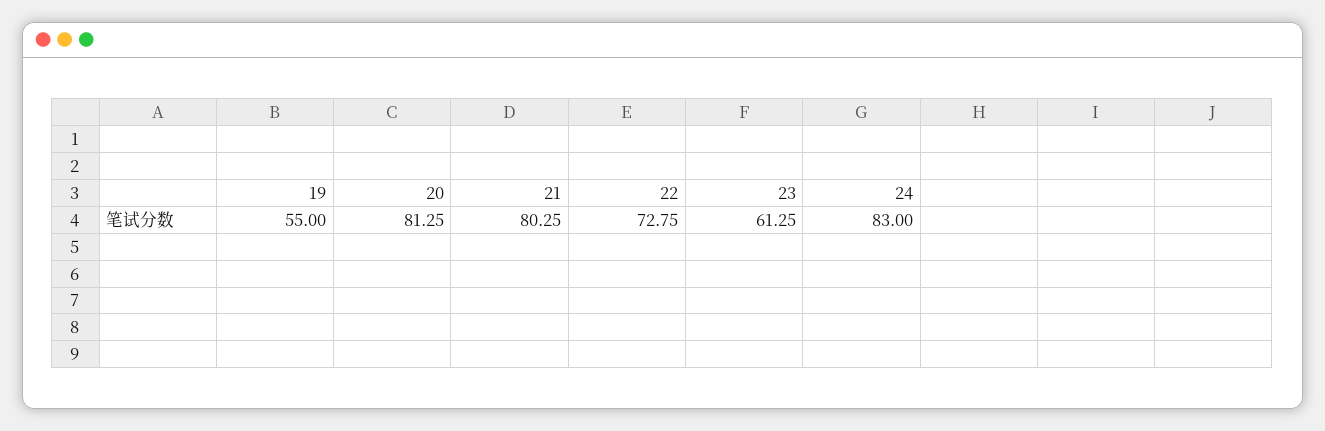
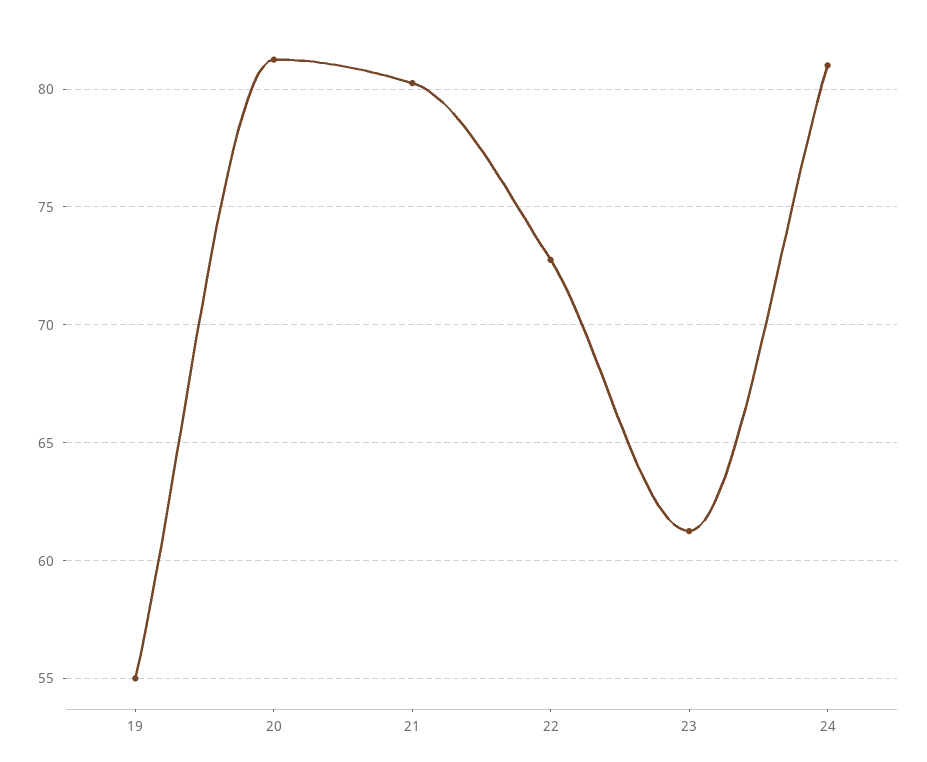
24: 83 -> 81

